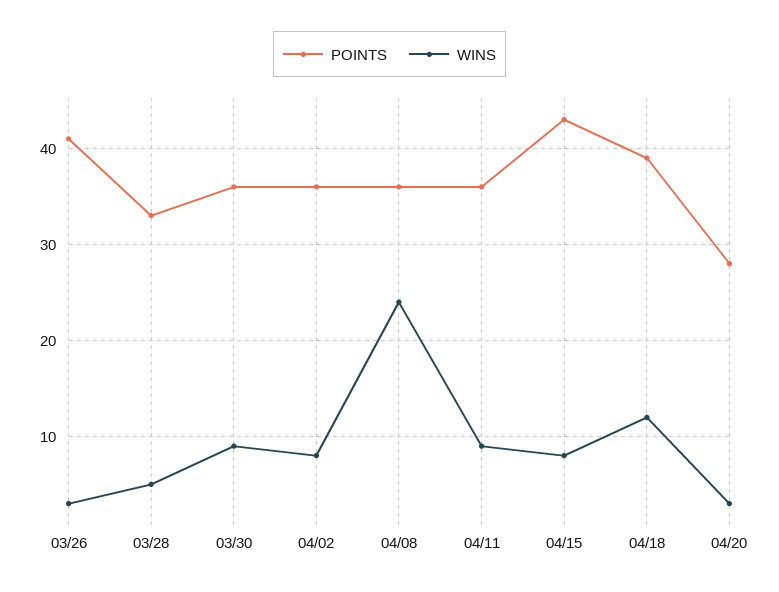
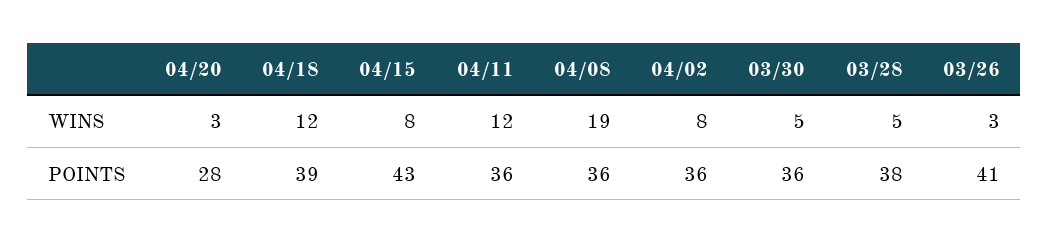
POINTS, 03/28: 33 -> 38
WINS, 03/30: 9 -> 5
WINS, 04/08: 24 -> 19
WINS, 04/11: 9 -> 12

